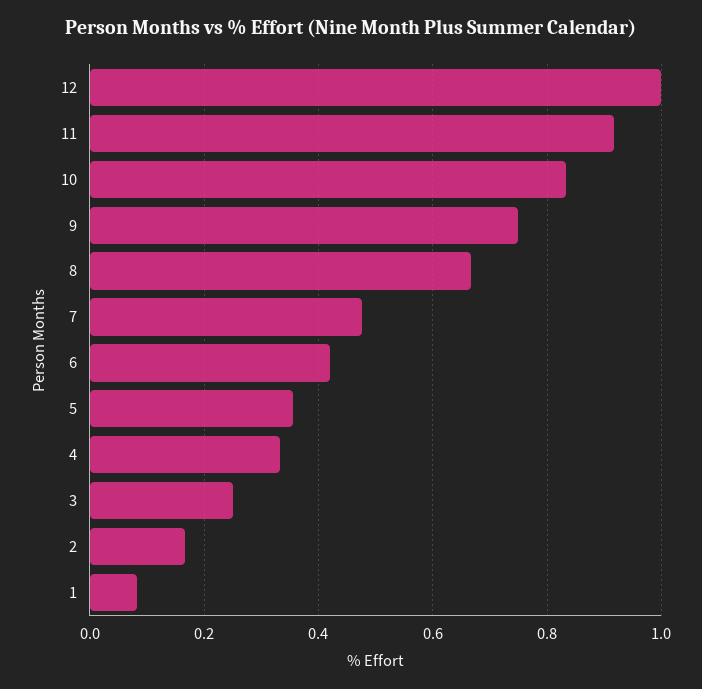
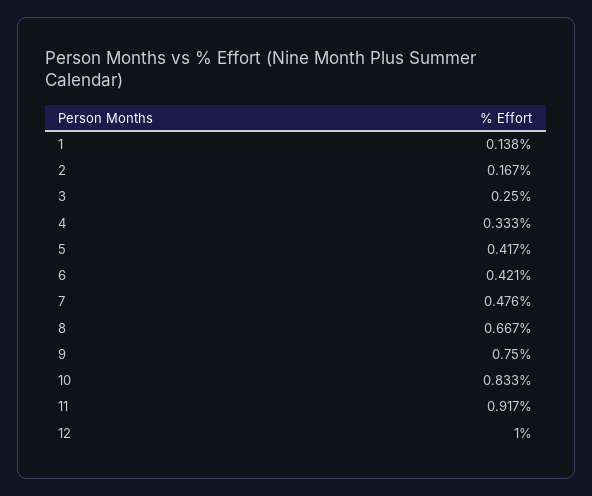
5: 0.36 -> 0.417
1: 0.08 -> 0.138

